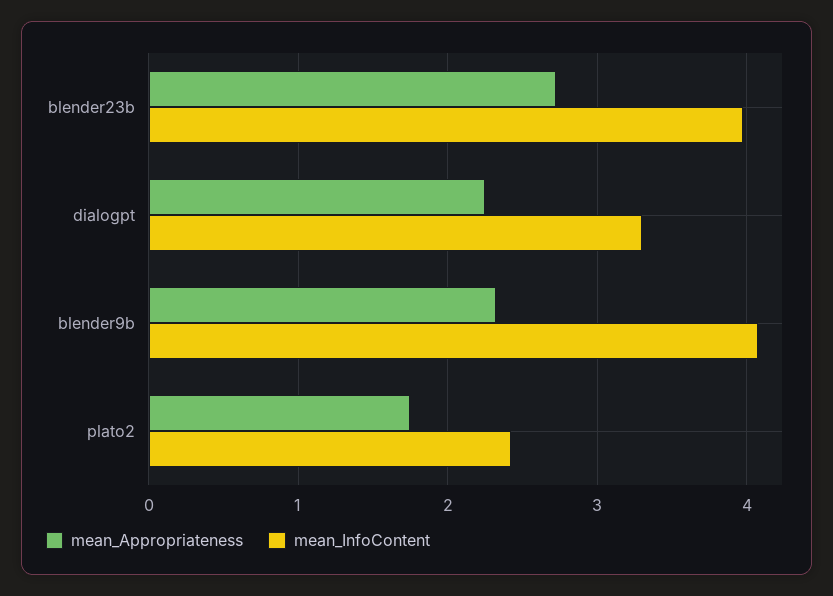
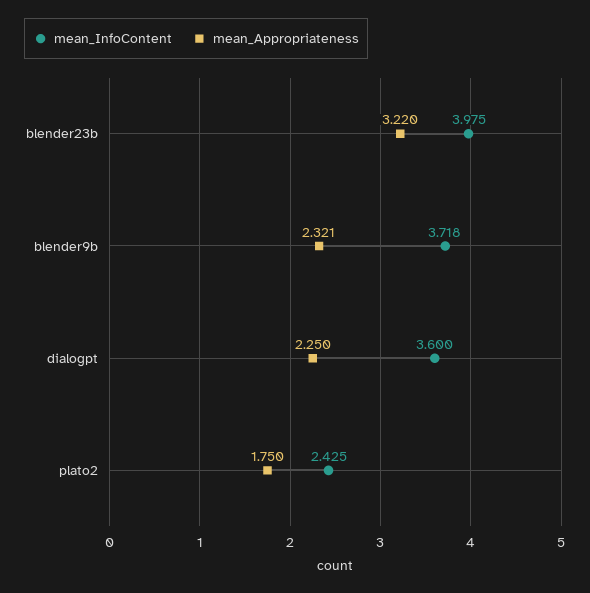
mean_Appropriateness, blender23b: 2.7 -> 3.22
mean_InfoContent, dialogpt: 3.3 -> 3.6
mean_InfoContent, blender9b: 4.1 -> 3.718

